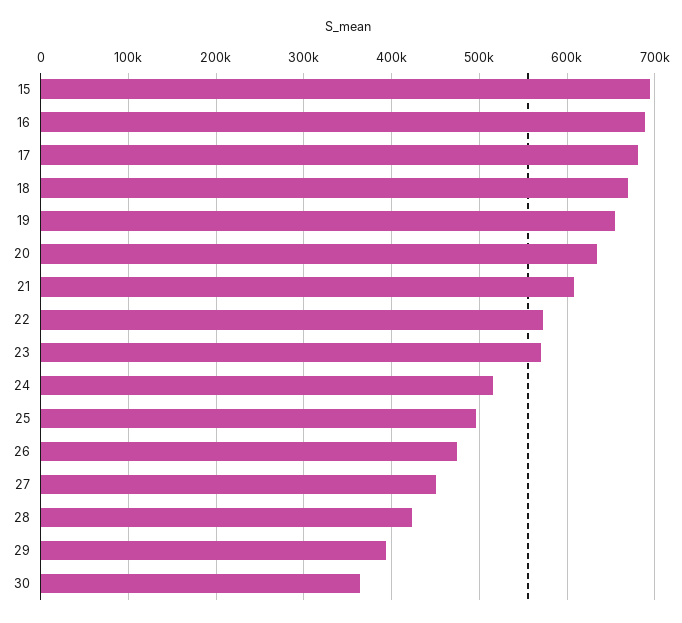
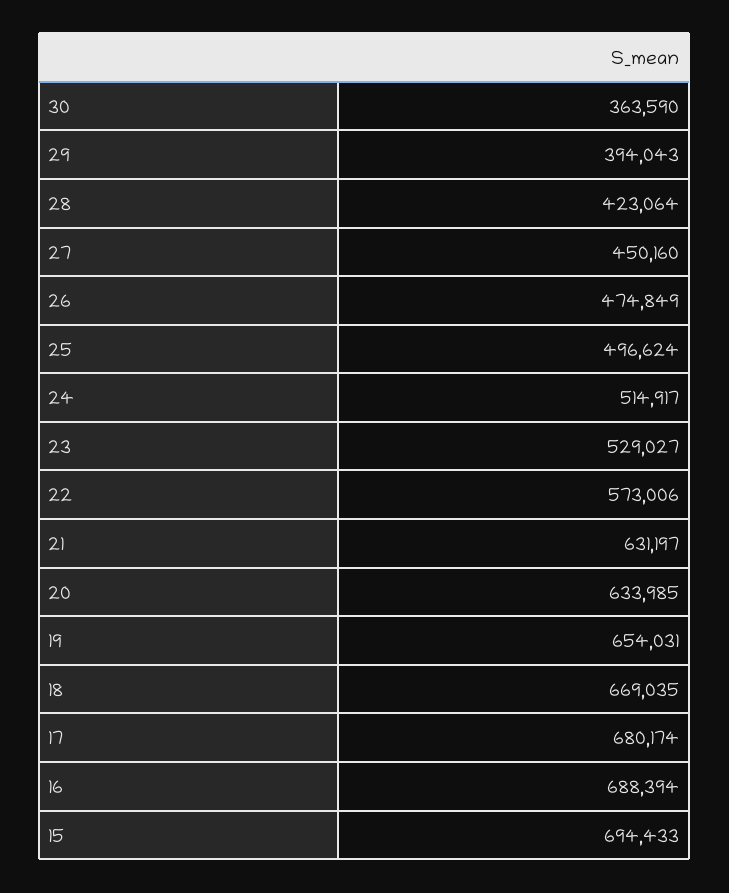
21: 610000 -> 631197
23: 570000 -> 529027

